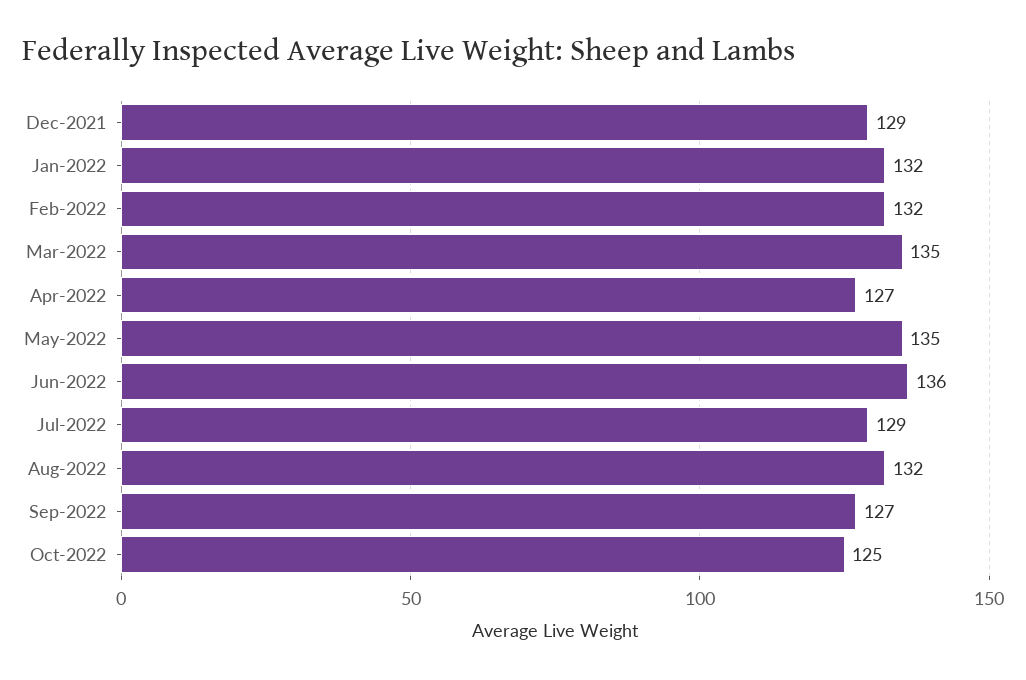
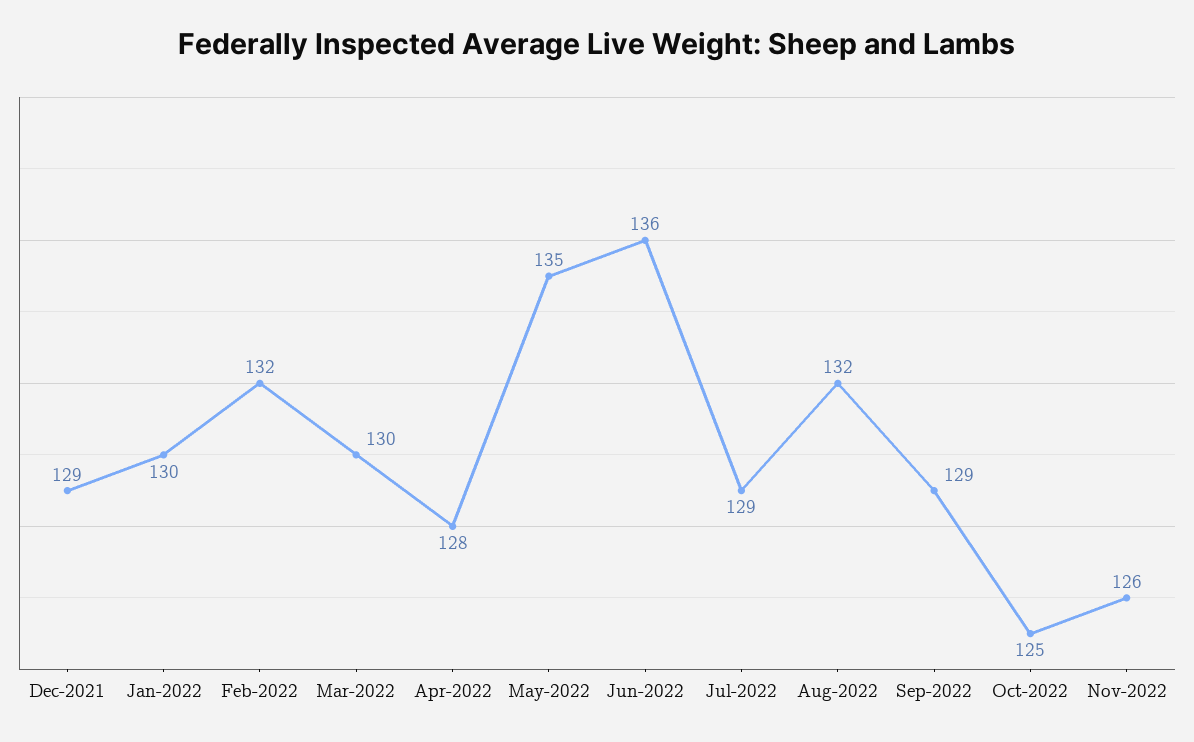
Jan-2022: 132 -> 130
Mar-2022: 135 -> 130
Apr-2022: 127 -> 128
Sep-2022: 127 -> 129
Nov-2022: none -> 126

